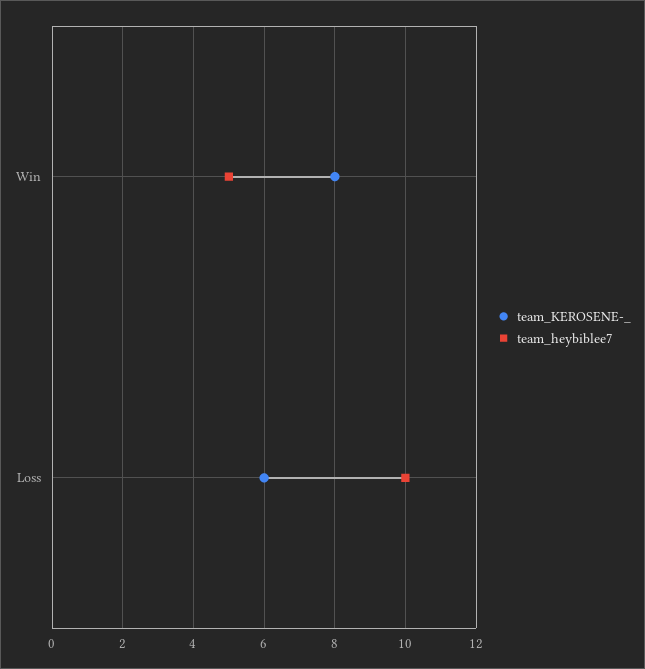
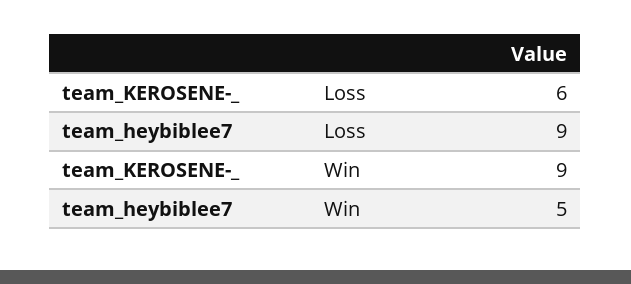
team_KEROSENE-_, Win: 8 -> 9
team_heybiblee7, Loss: 10 -> 9

